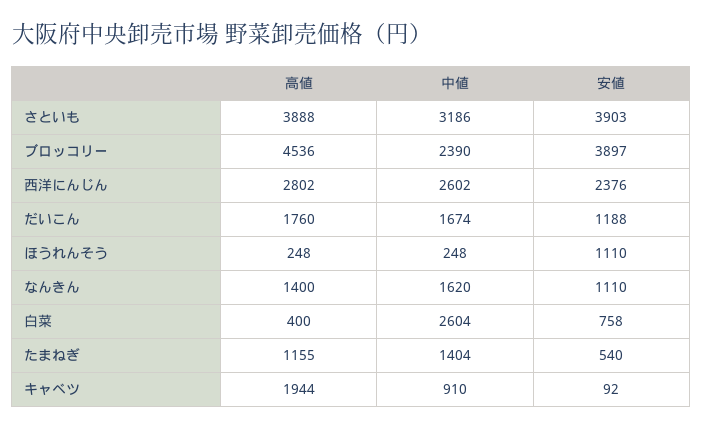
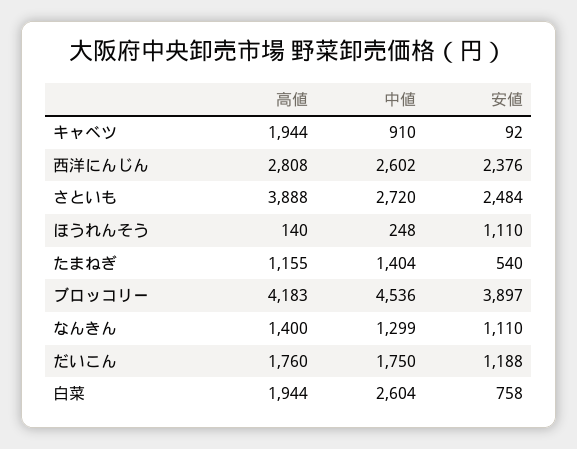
中値, さといも: 3186 -> 2720
安値, さといも: 3903 -> 2484
高値, ブロッコリー: 4536 -> 4183
中値, ブロッコリー: 2390 -> 4536
高値, 西洋にんじん: 2802 -> 2808
中値, だいこん: 1674 -> 1750
高値, ほうれんそう: 248 -> 140
中値, なんきん: 1620 -> 1299
高値, 白菜: 400 -> 1944

